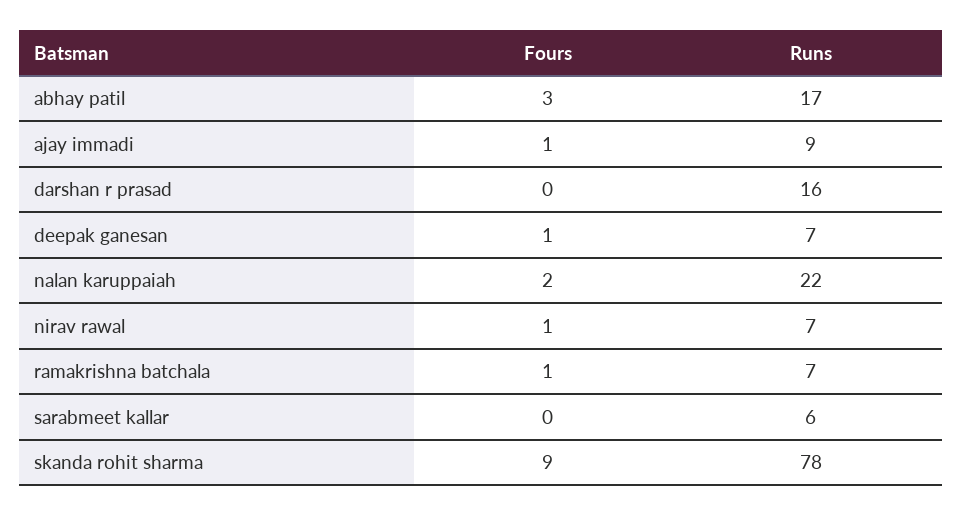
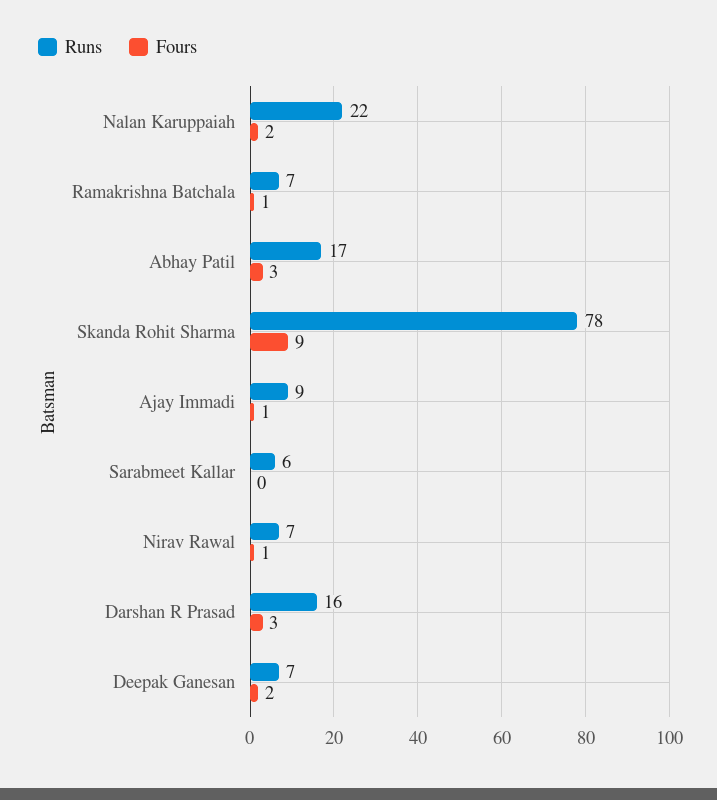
Fours, darshan r prasad: 0 -> 3
Fours, deepak ganesan: 1 -> 2

